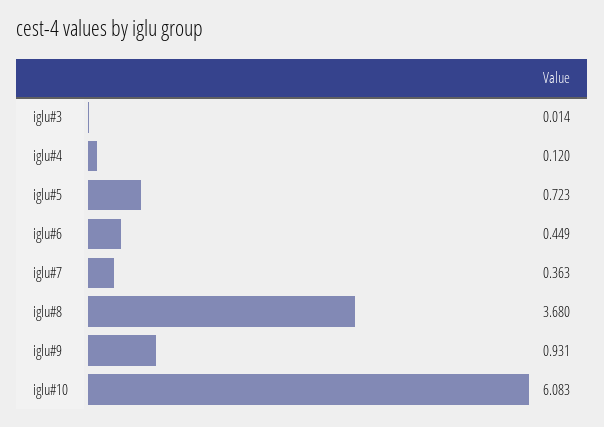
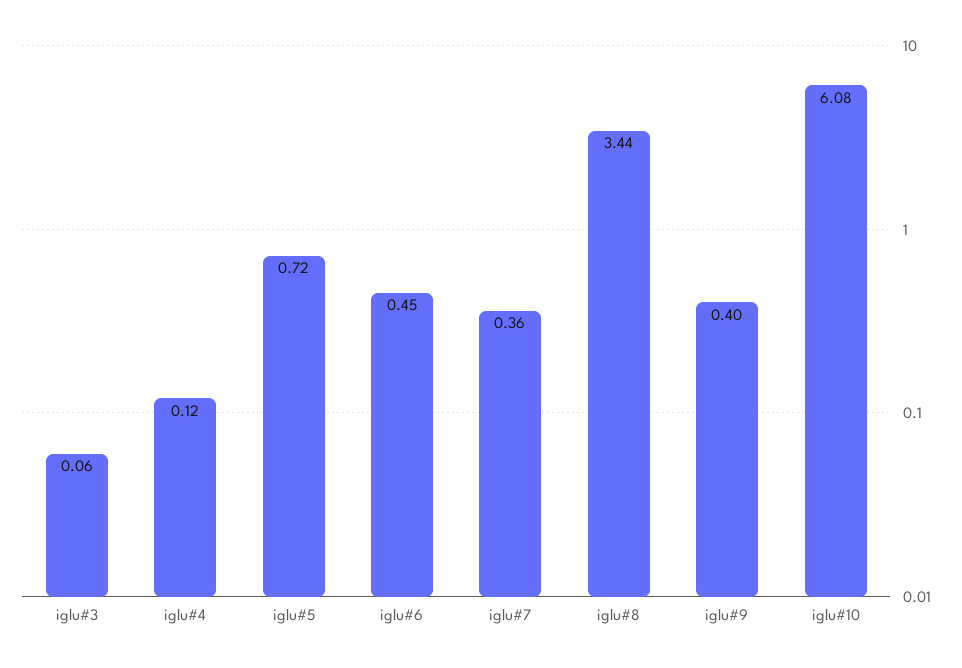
iglu#3: 0.014 -> 0.06
iglu#8: 3.68 -> 3.44
iglu#9: 0.931 -> 0.4

